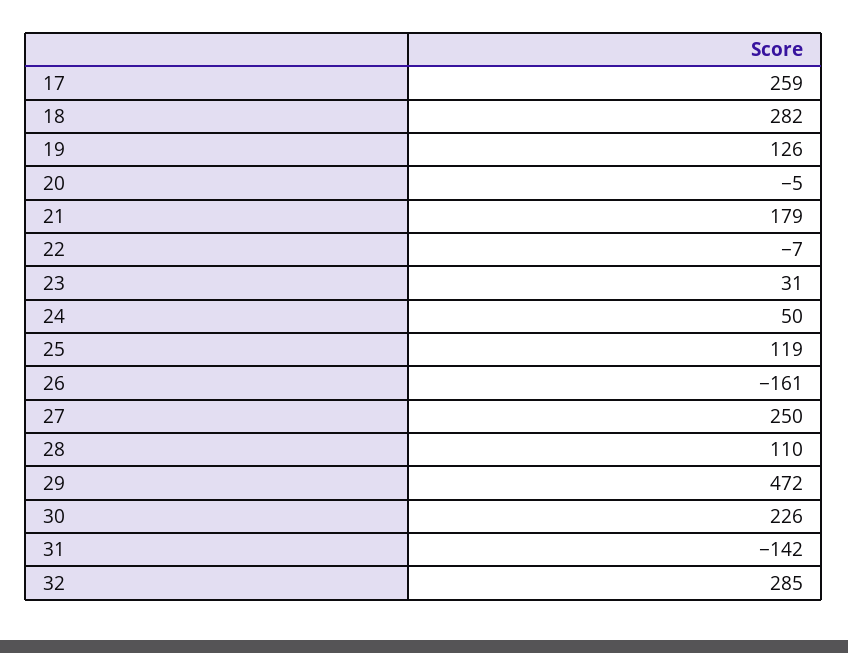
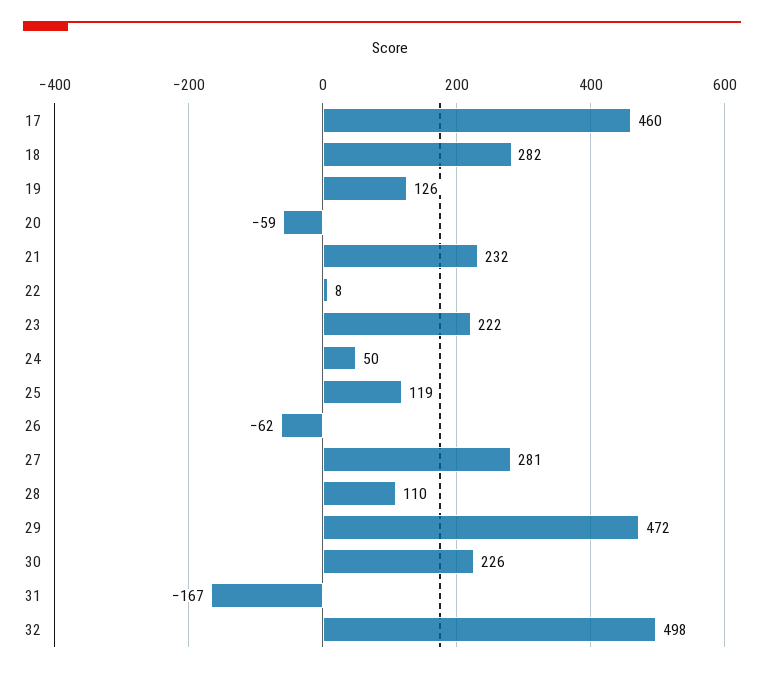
17: 259 -> 460
20: -5 -> -59
21: 179 -> 232
22: -7 -> 8
23: 31 -> 222
26: -161 -> -62
27: 250 -> 281
31: -142 -> -167
32: 285 -> 498

